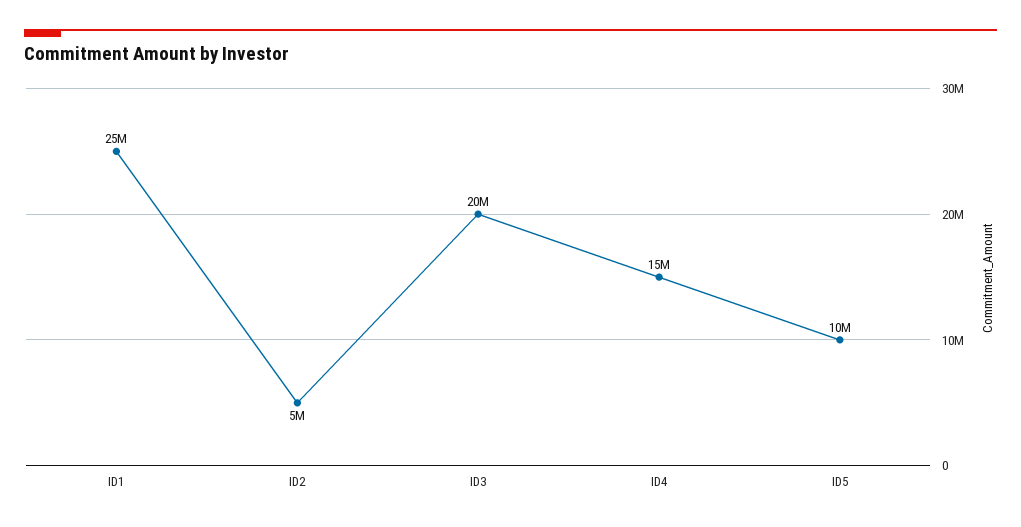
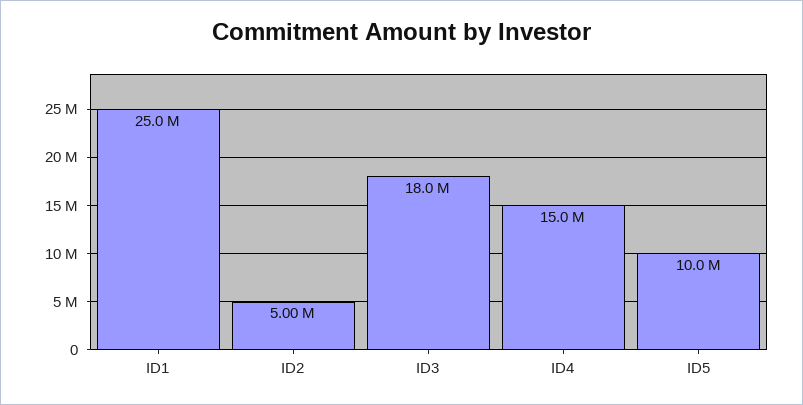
ID3: 20000000 -> 18000000

